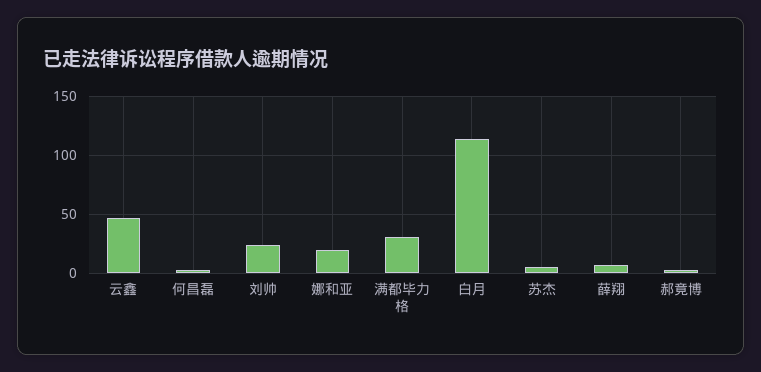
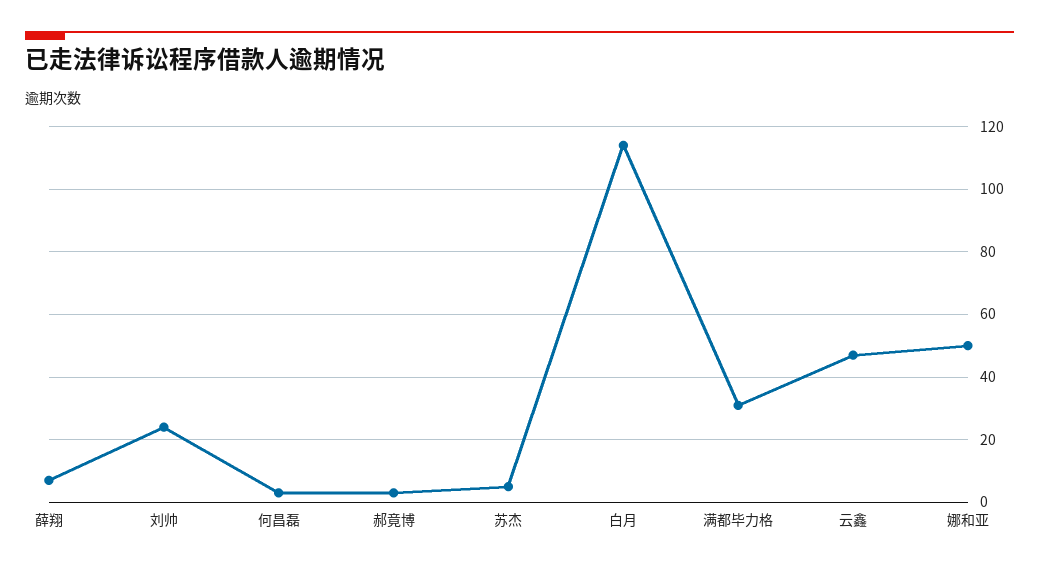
娜和亚: 20 -> 50

